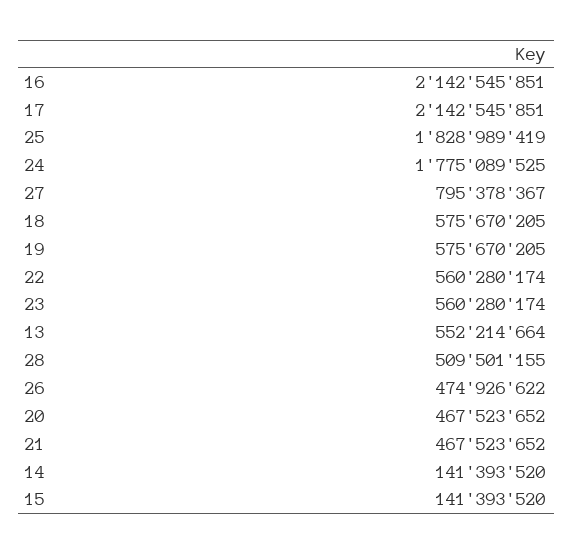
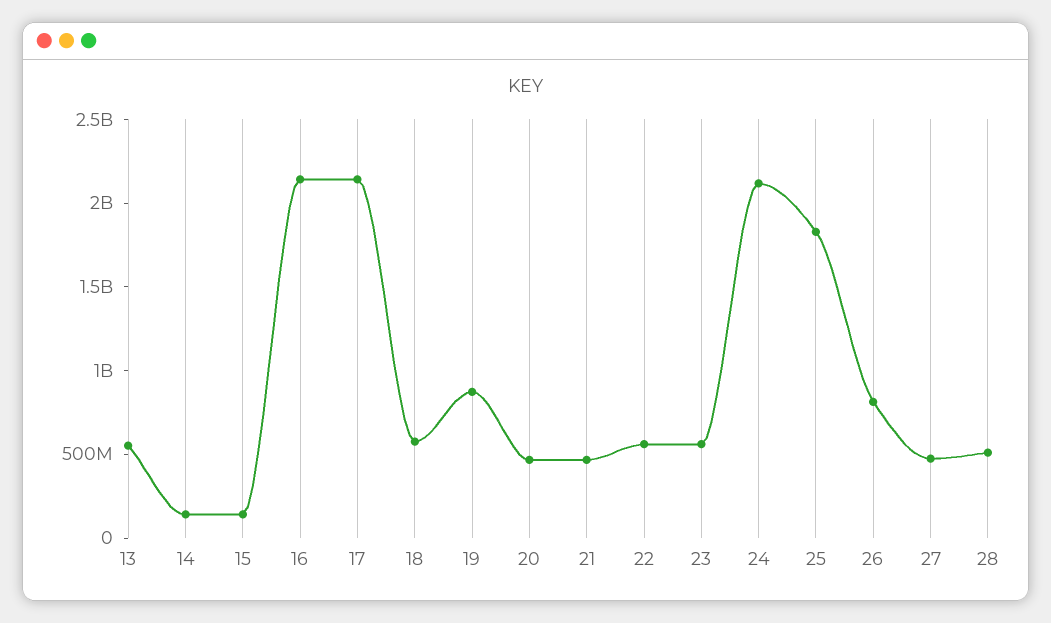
24: 1775089525 -> 2100000000
27: 795378367 -> 500000000
19: 575670205 -> 900000000
26: 474926622 -> 800000000

